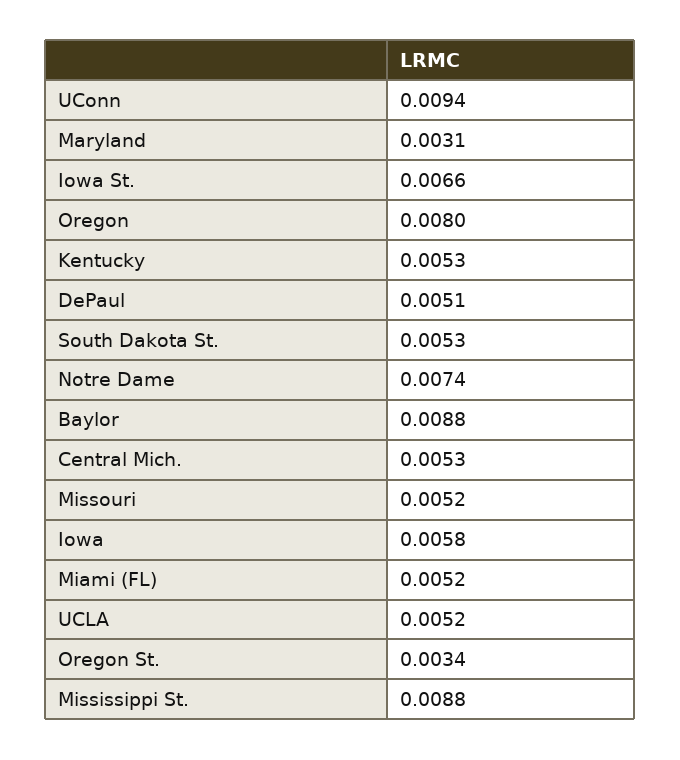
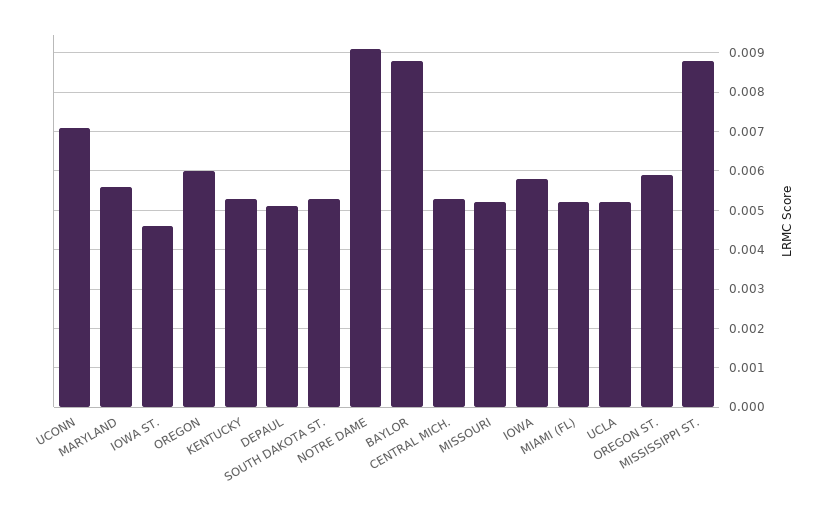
UConn: 0.0094 -> 0.007
Maryland: 0.0031 -> 0.0055
Iowa St.: 0.0066 -> 0.0045
Oregon: 0.008 -> 0.006
Notre Dame: 0.0074 -> 0.009
Oregon St.: 0.0034 -> 0.006

